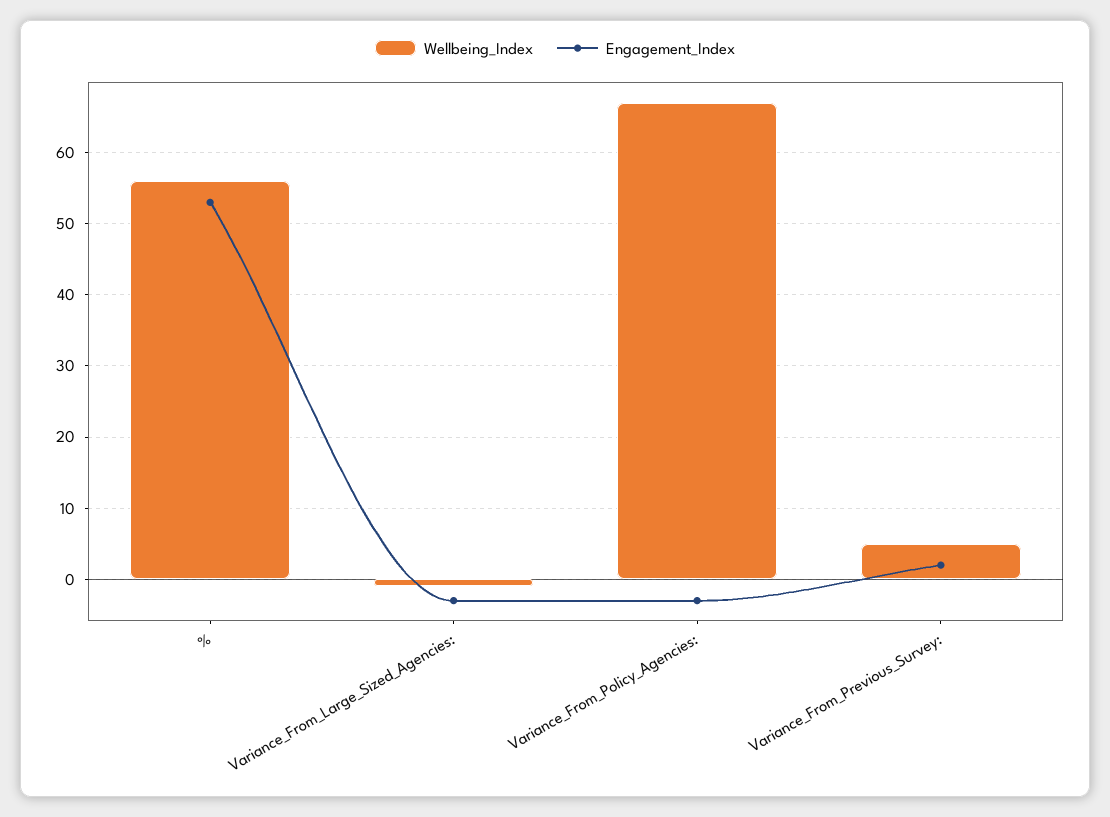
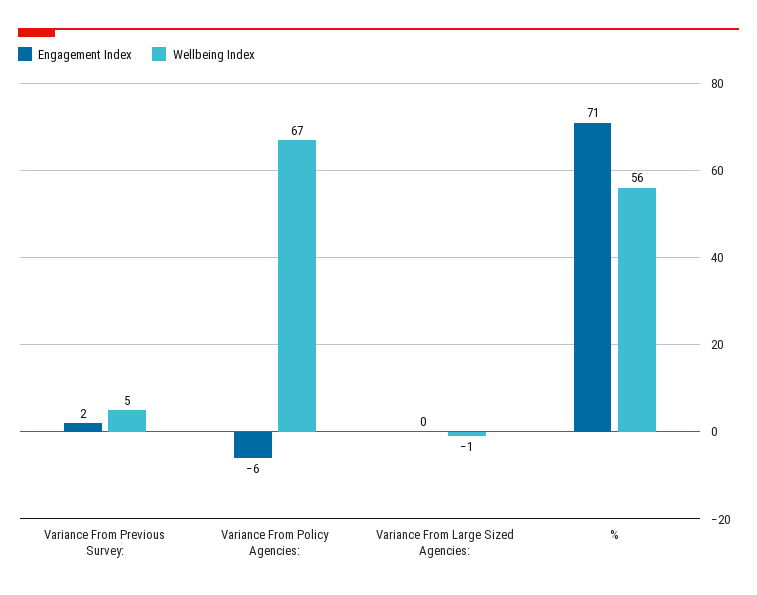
Engagement_Index, %: 53 -> 71
Engagement_Index, Variance_From_Large_Sized_Agencies:: -3 -> 0
Engagement_Index, Variance_From_Policy_Agencies:: -3 -> -6

